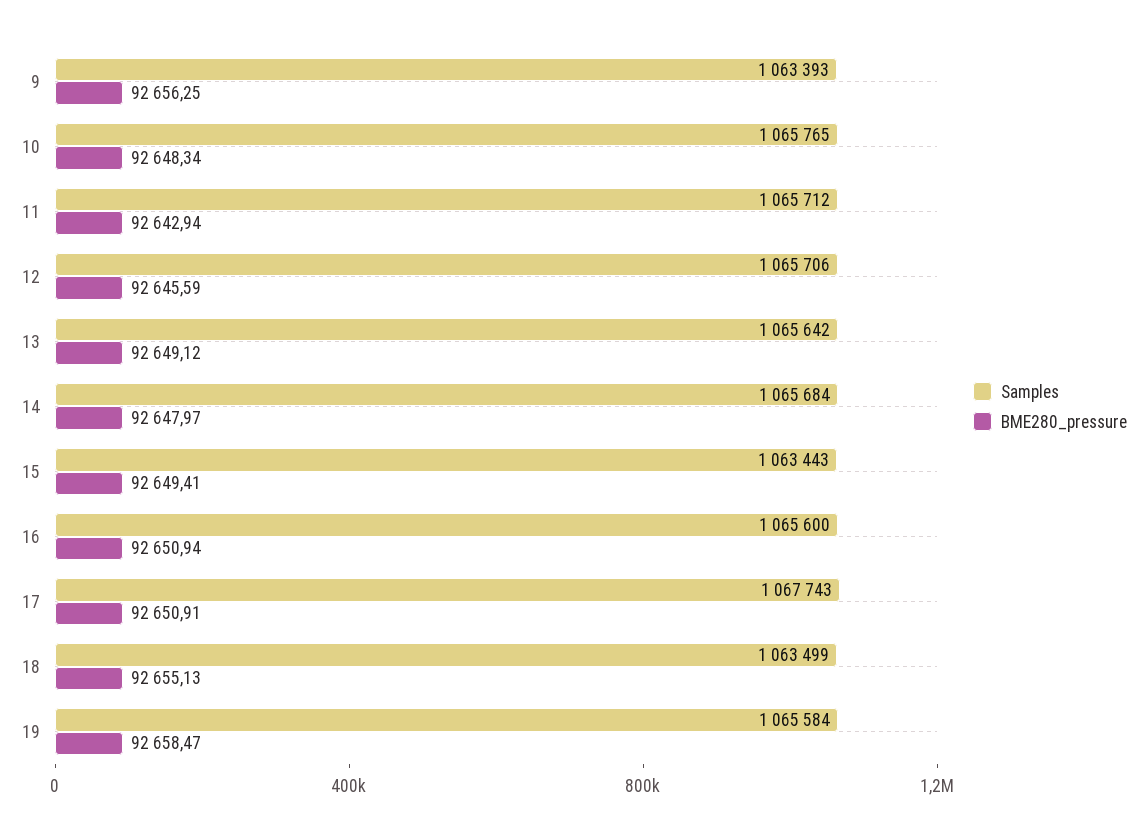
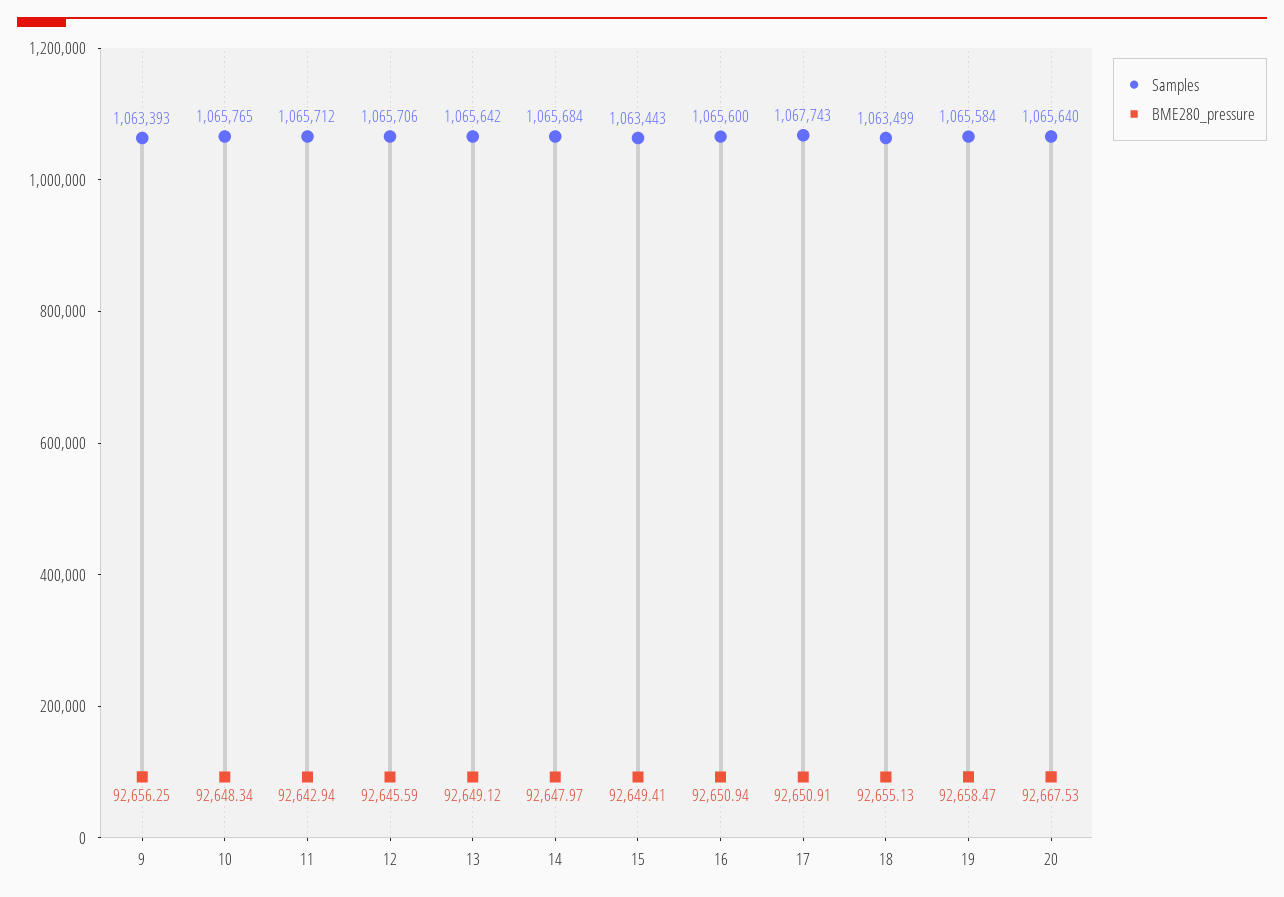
Samples, 20: none -> 1065640
BME280_pressure, 20: none -> 92667.53

